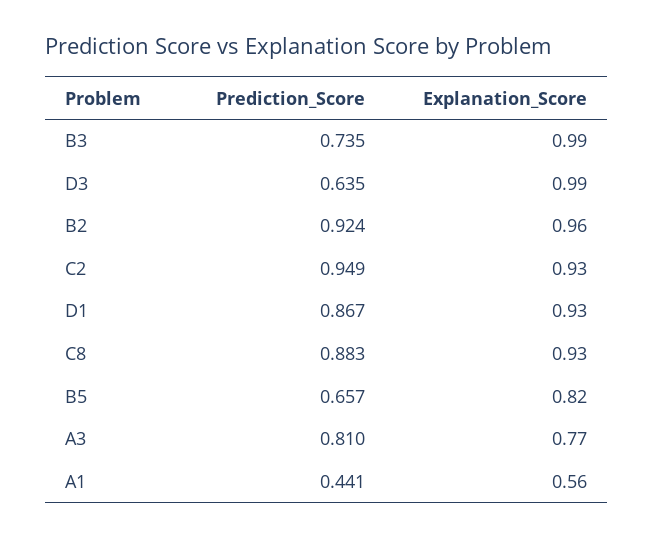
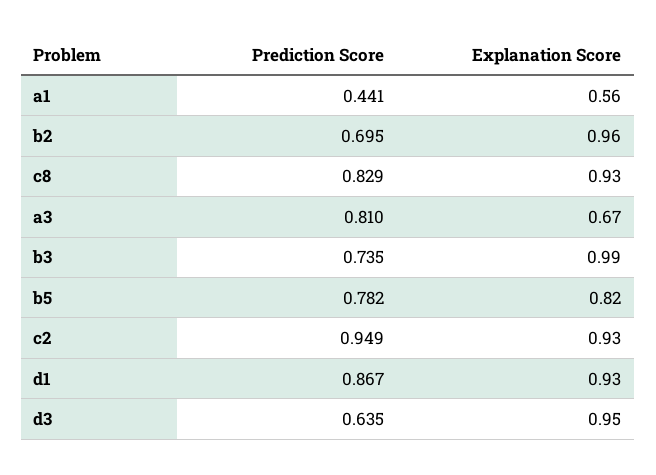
Explanation_Score, D3: 0.99 -> 0.95
Prediction_Score, B2: 0.924 -> 0.695
Prediction_Score, C8: 0.883 -> 0.829
Prediction_Score, B5: 0.657 -> 0.782
Explanation_Score, A3: 0.77 -> 0.67

